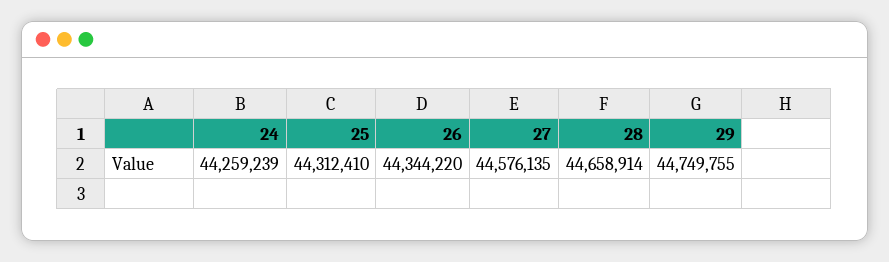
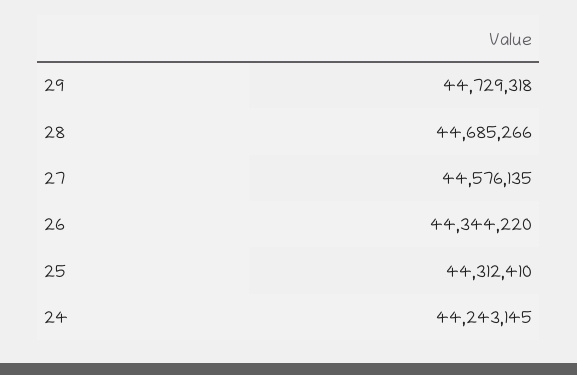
24: 44259239 -> 44243145
28: 44658914 -> 44685266
29: 44749755 -> 44729318

